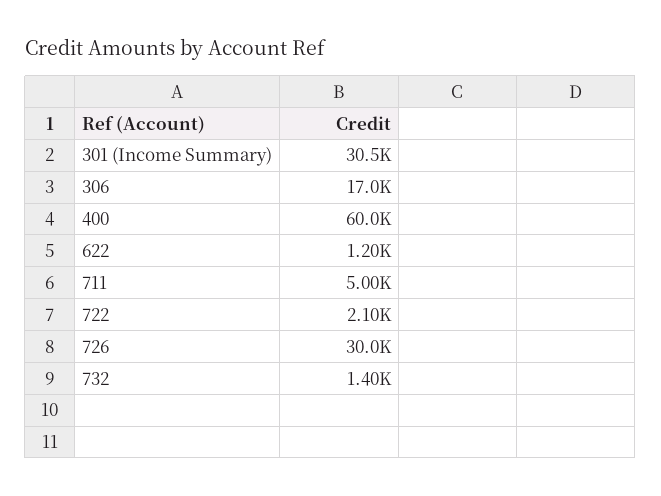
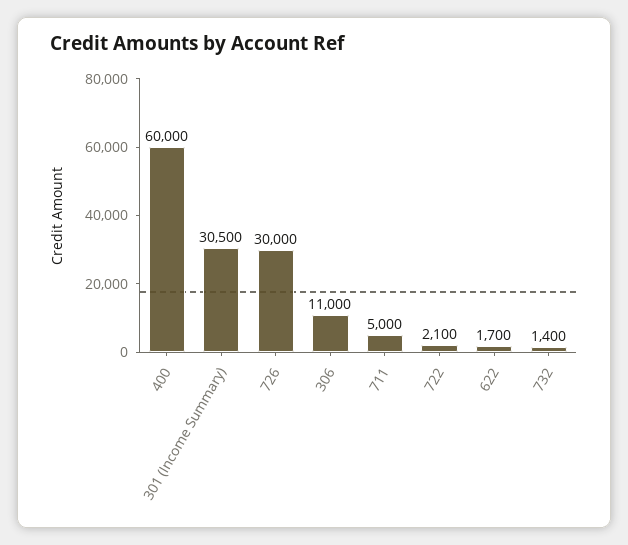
306: 17000 -> 11000
622: 1200 -> 1700

